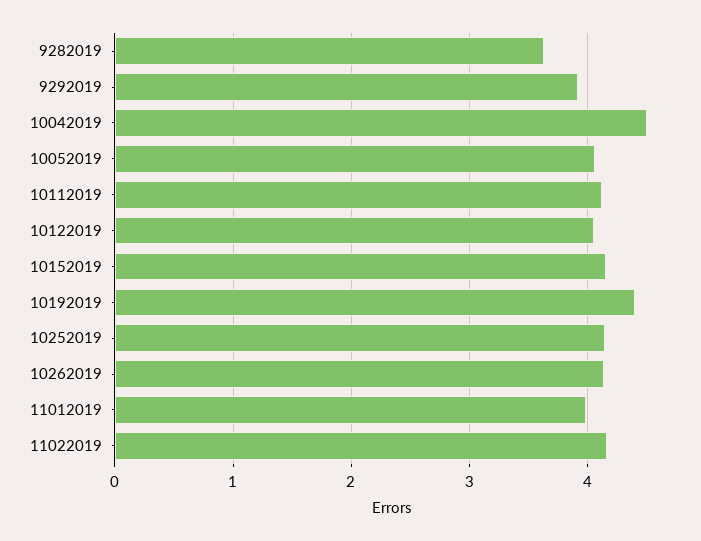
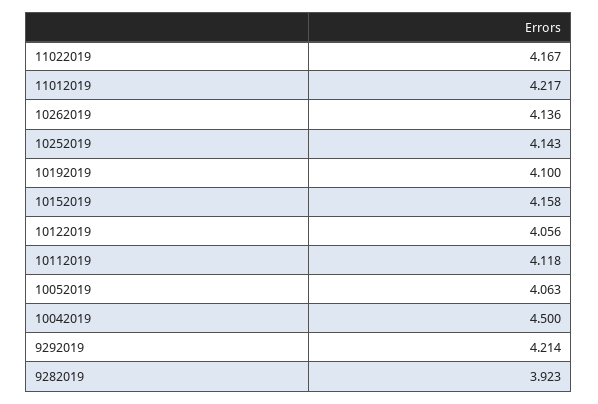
9282019: 3.6 -> 3.923
9292019: 3.9 -> 4.214
10192019: 4.4 -> 4.1
11012019: 4 -> 4.217

